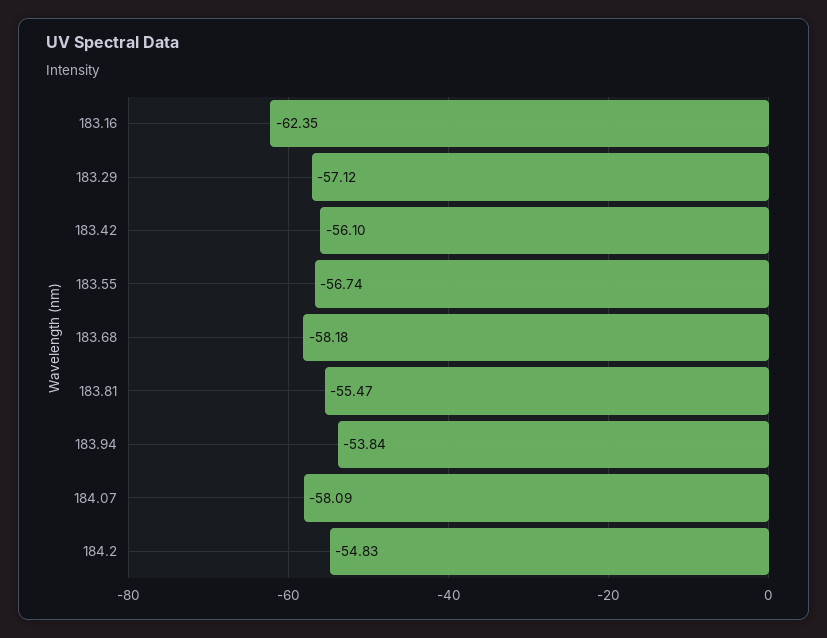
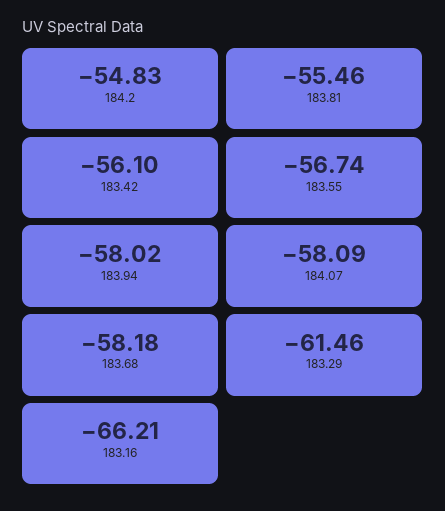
183.16: -62.35 -> -66.21
183.29: -57.12 -> -61.46
183.81: -55.47 -> -55.46
183.94: -53.84 -> -58.02

